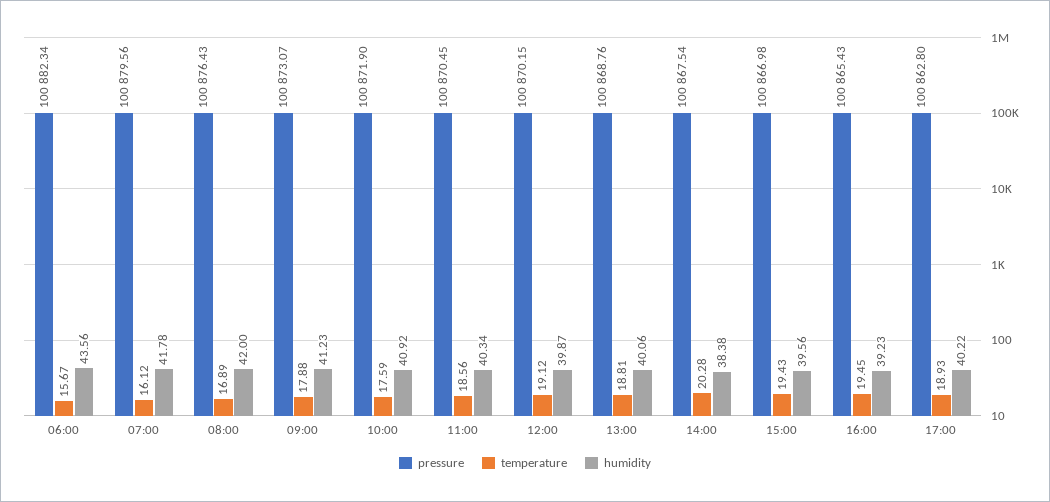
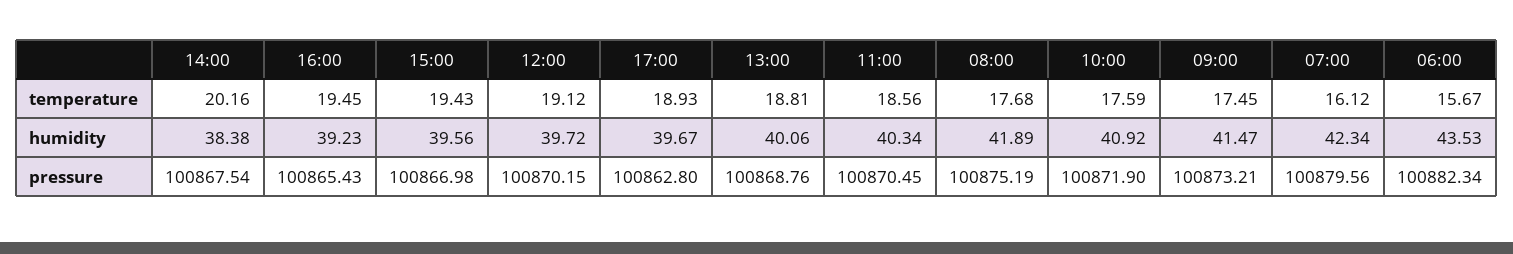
humidity, 06:00: 43.56 -> 43.53
humidity, 07:00: 41.78 -> 42.34
pressure, 08:00: 100876.43 -> 100875.19
temperature, 08:00: 16.89 -> 17.68
humidity, 08:00: 42 -> 41.89
pressure, 09:00: 100873.07 -> 100873.21
temperature, 09:00: 17.88 -> 17.45
humidity, 09:00: 41.23 -> 41.47
humidity, 12:00: 39.87 -> 39.72
temperature, 14:00: 20.28 -> 20.16
humidity, 17:00: 40.22 -> 39.67

